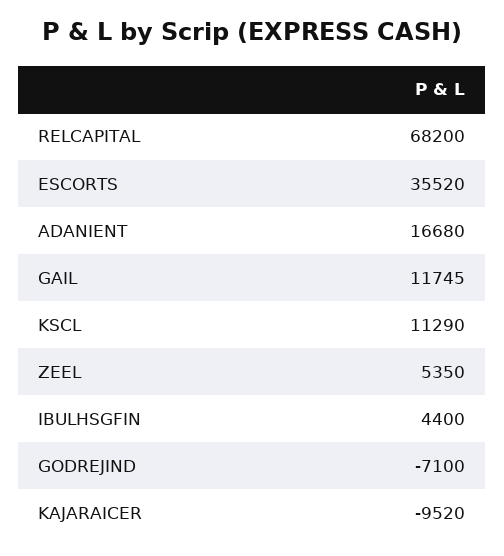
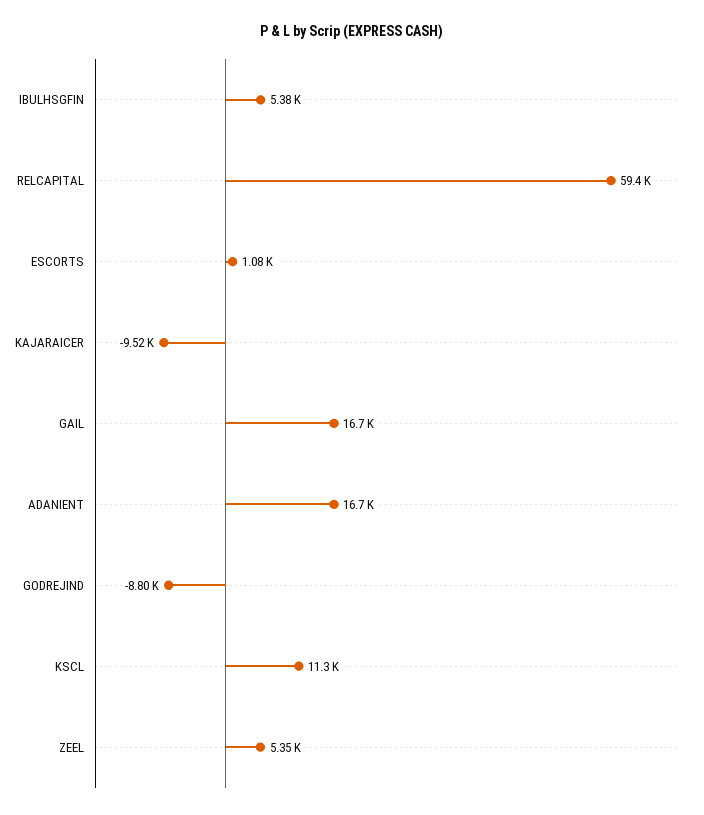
RELCAPITAL: 68200 -> 59400
ESCORTS: 35520 -> 1080
GAIL: 11745 -> 16700
IBULHSGFIN: 4400 -> 5380
GODREJIND: -7100 -> -8800

